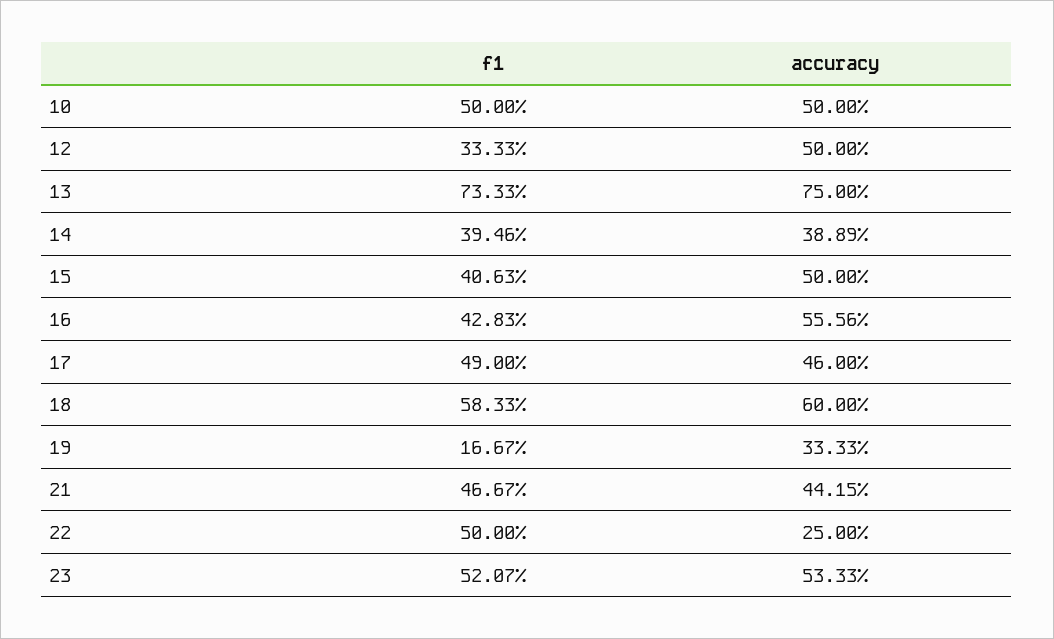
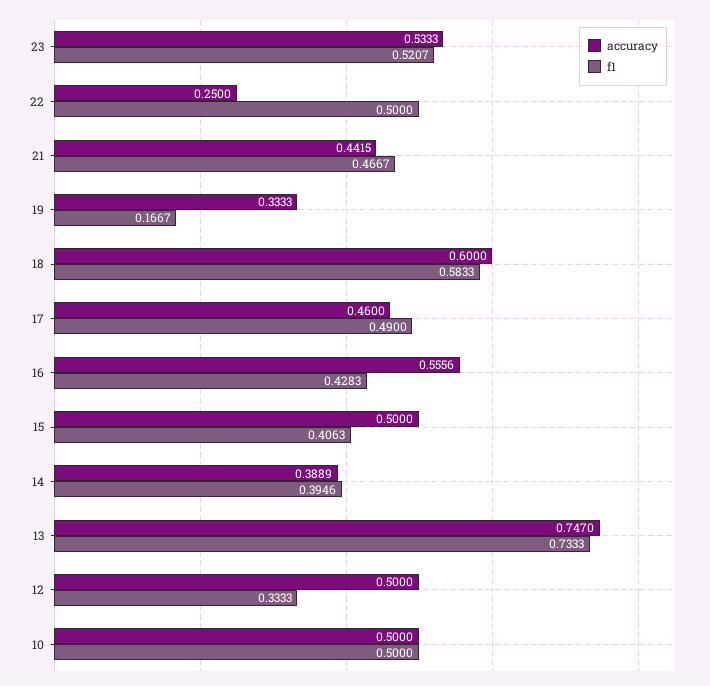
accuracy, 13: 0.75 -> 0.747

